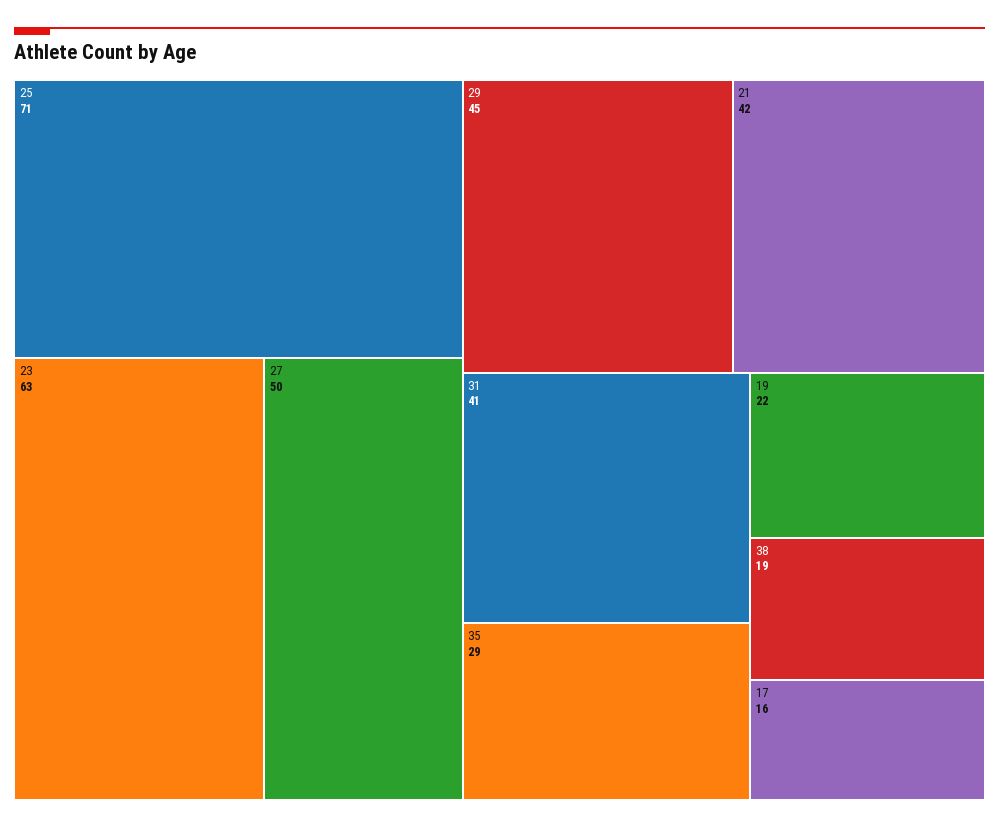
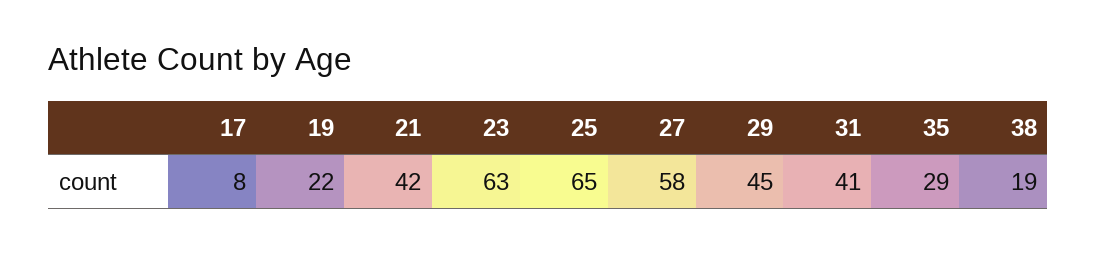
25: 71 -> 65
27: 50 -> 58
17: 16 -> 8

